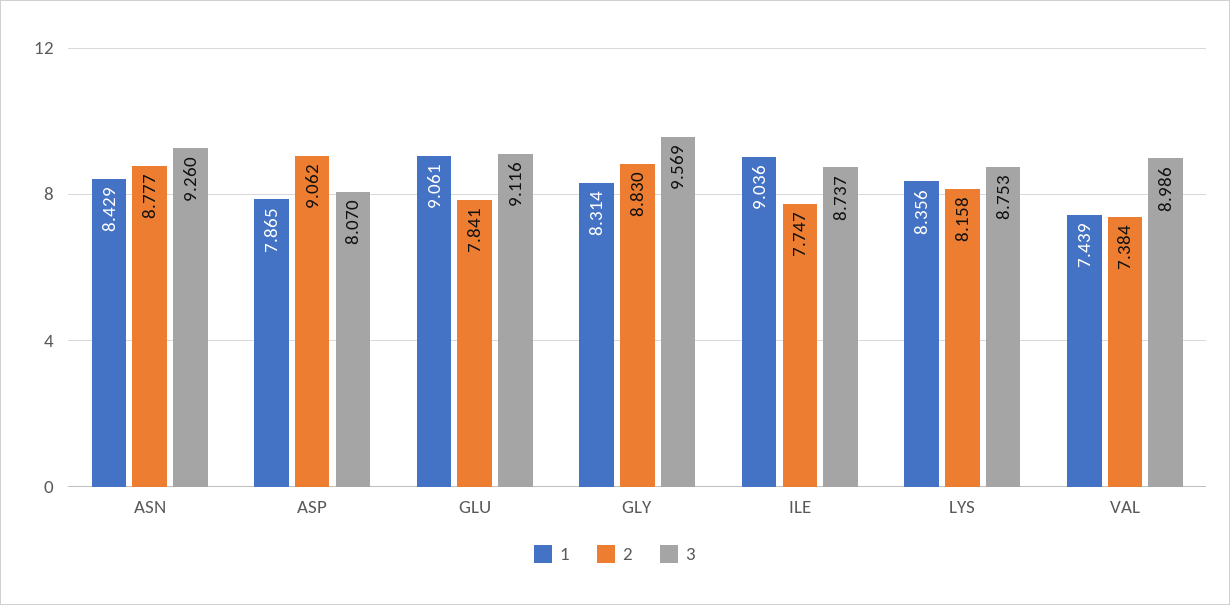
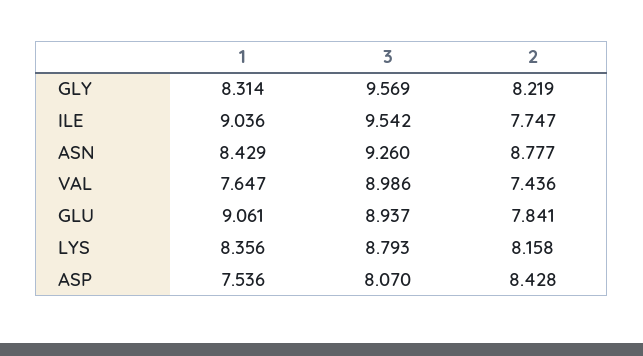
1, ASP: 7.865 -> 7.536
2, ASP: 9.062 -> 8.428
3, GLU: 9.116 -> 8.937
2, GLY: 8.83 -> 8.219
3, ILE: 8.737 -> 9.542
3, LYS: 8.753 -> 8.793
1, VAL: 7.439 -> 7.647
2, VAL: 7.384 -> 7.436

